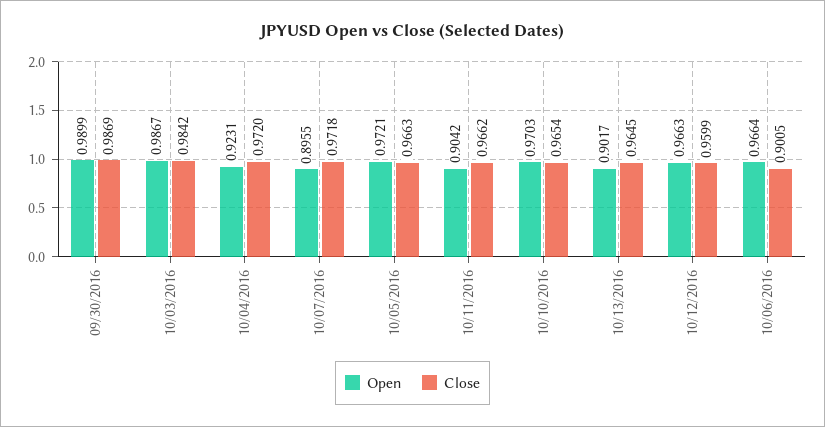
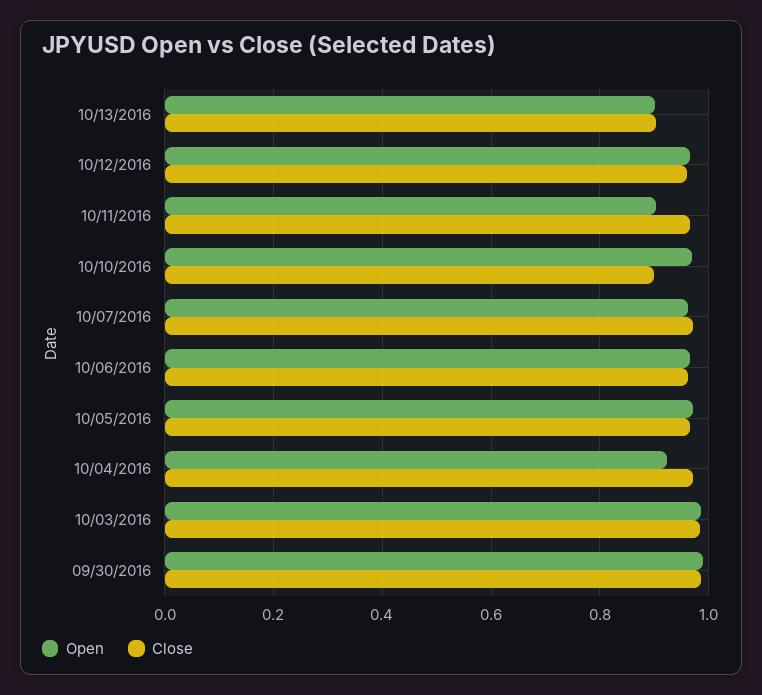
Open, 10/07/2016: 0.8955 -> 0.96
Close, 10/10/2016: 0.9654 -> 0.9
Close, 10/13/2016: 0.9645 -> 0.9
Close, 10/06/2016: 0.9005 -> 0.96

